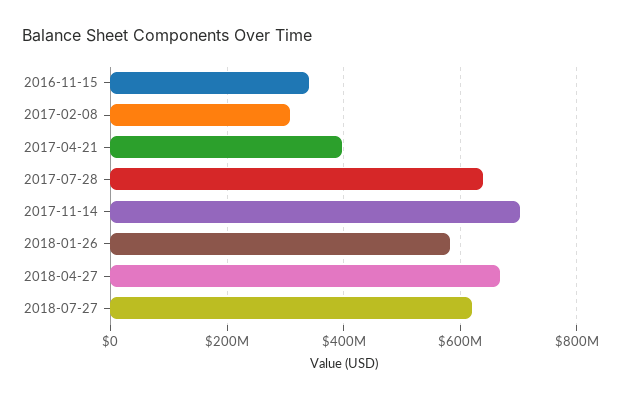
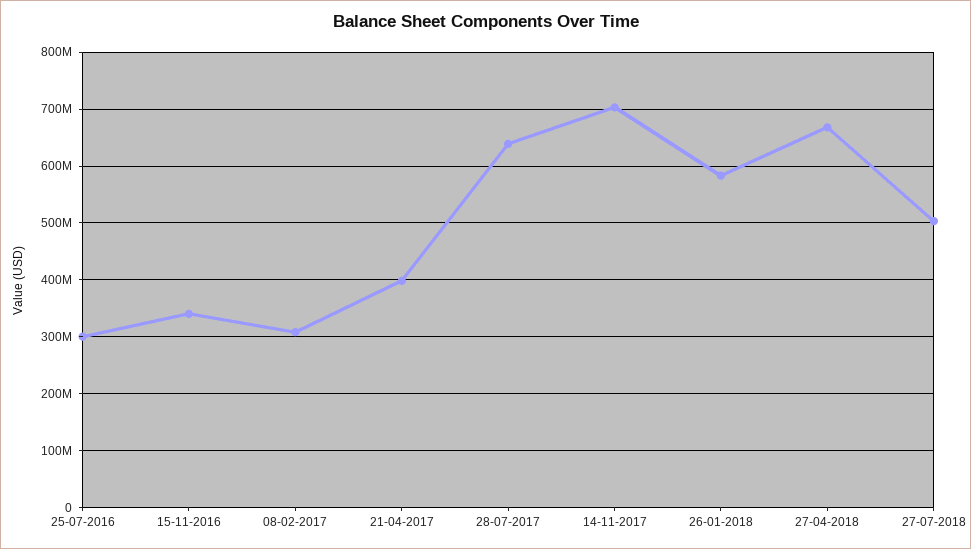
2018-07-27: 620000000 -> 500000000
25-07-2016: none -> 300000000

